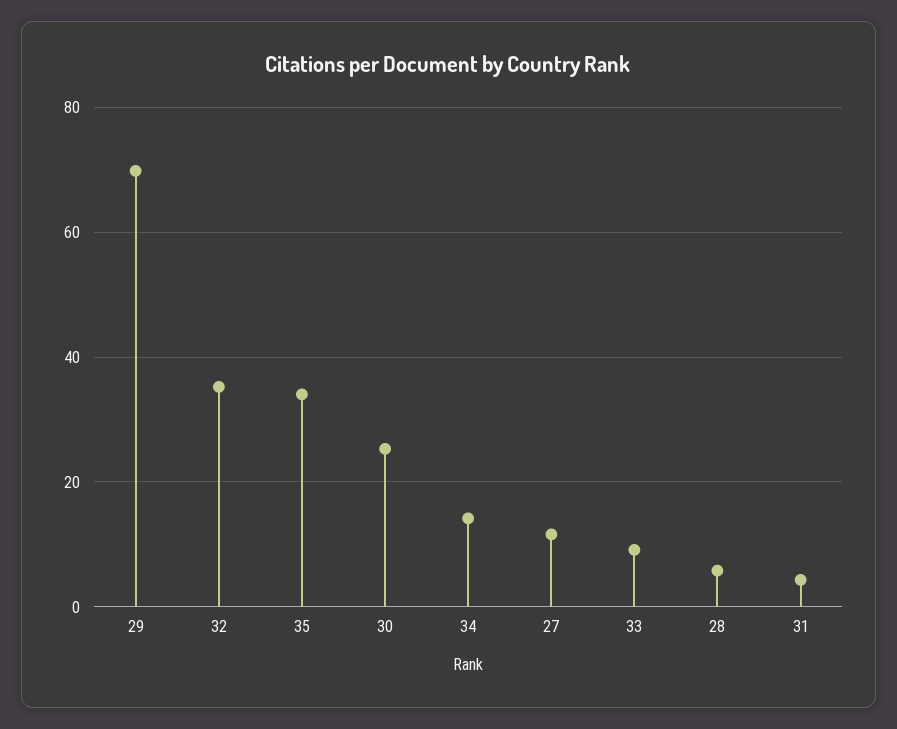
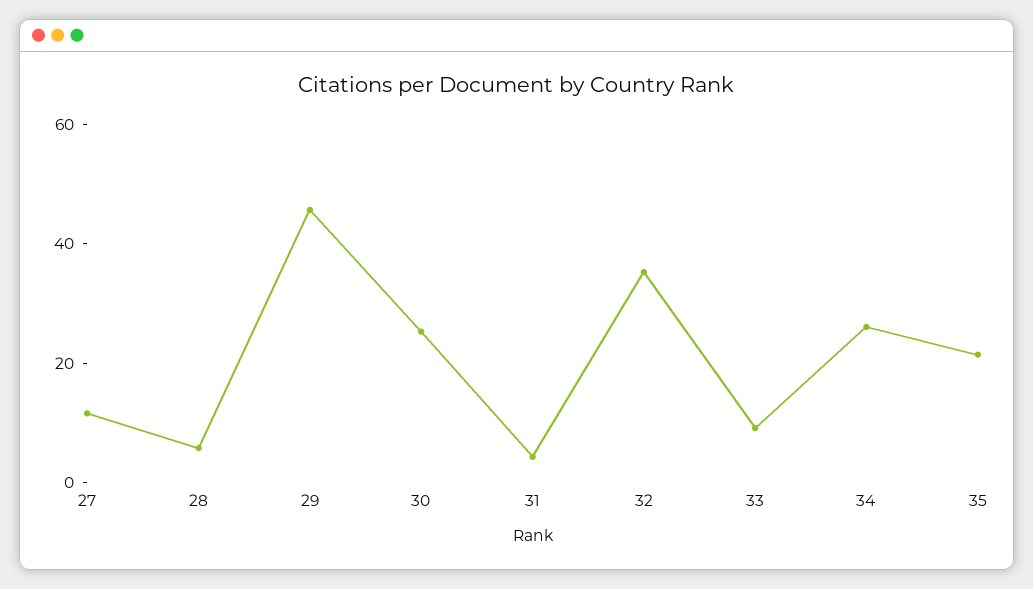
29: 70 -> 45
35: 34 -> 20
34: 14 -> 25

